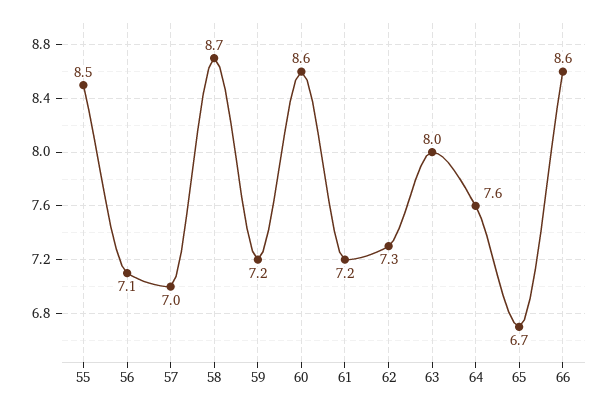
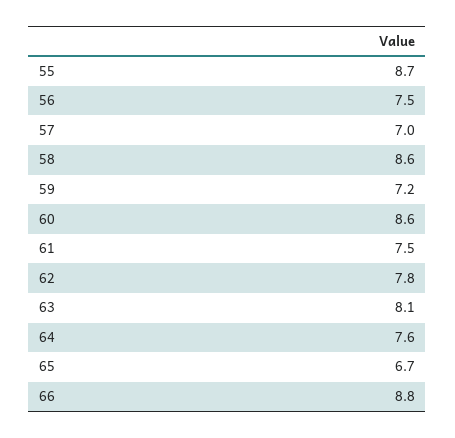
55: 8.5 -> 8.7
56: 7.1 -> 7.5
58: 8.7 -> 8.6
61: 7.2 -> 7.5
62: 7.3 -> 7.8
63: 8 -> 8.1
66: 8.6 -> 8.8

